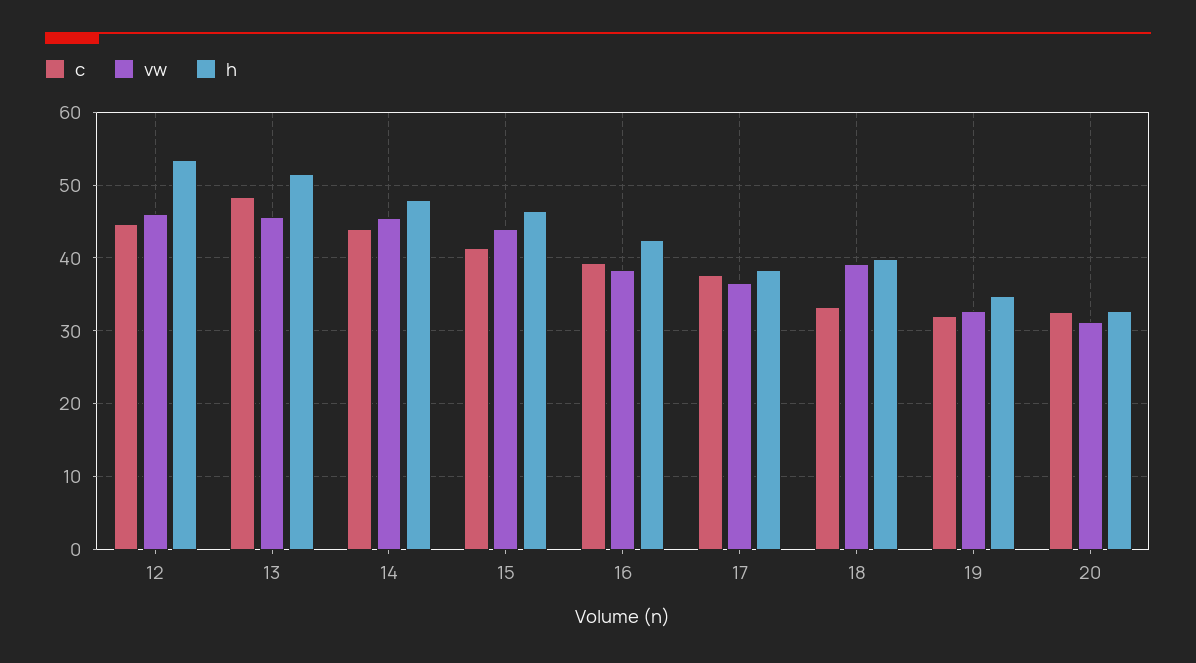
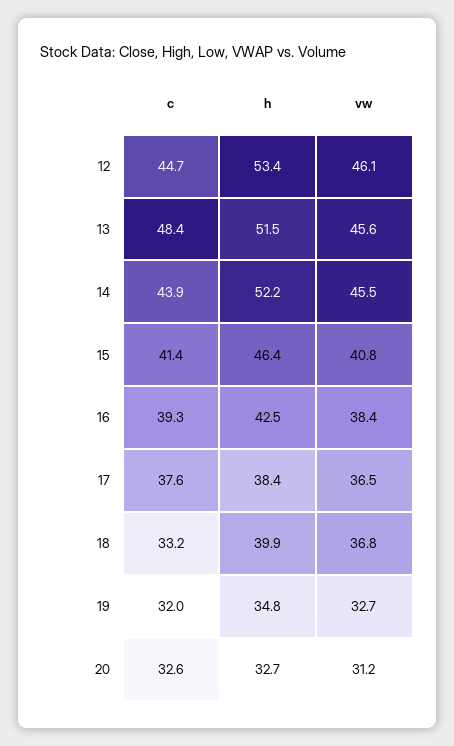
h, 14: 48 -> 52.2
vw, 15: 44 -> 40.8
vw, 18: 39 -> 36.8

